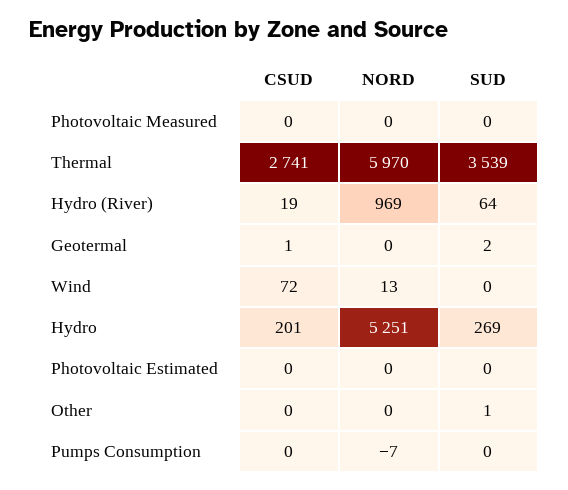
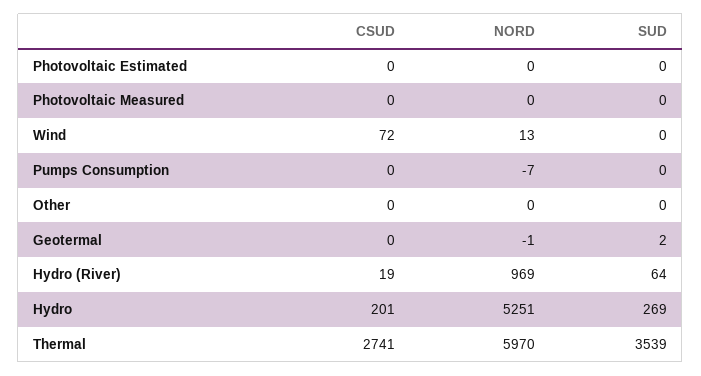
CSUD, Geotermal: 1 -> 0
NORD, Geotermal: 0 -> -1
SUD, Other: 1 -> 0

